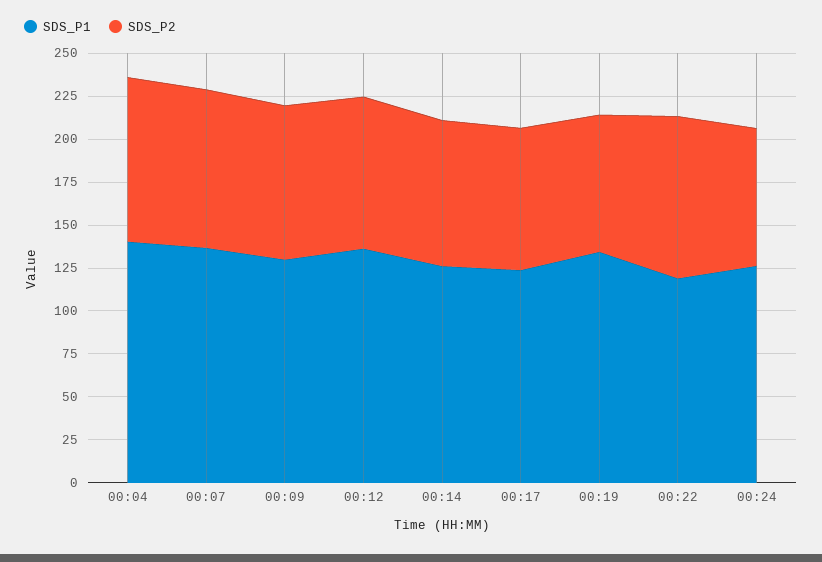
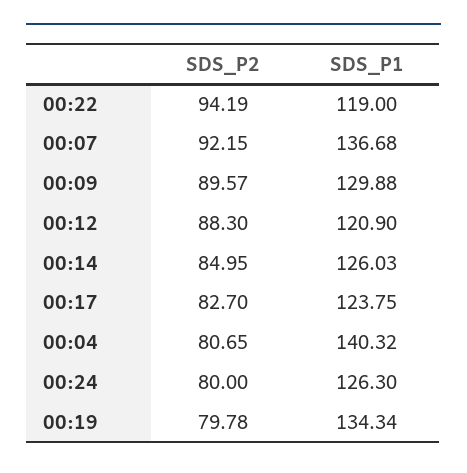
SDS_P2, 00:04: 95 -> 80.65
SDS_P1, 00:12: 135 -> 120.9

